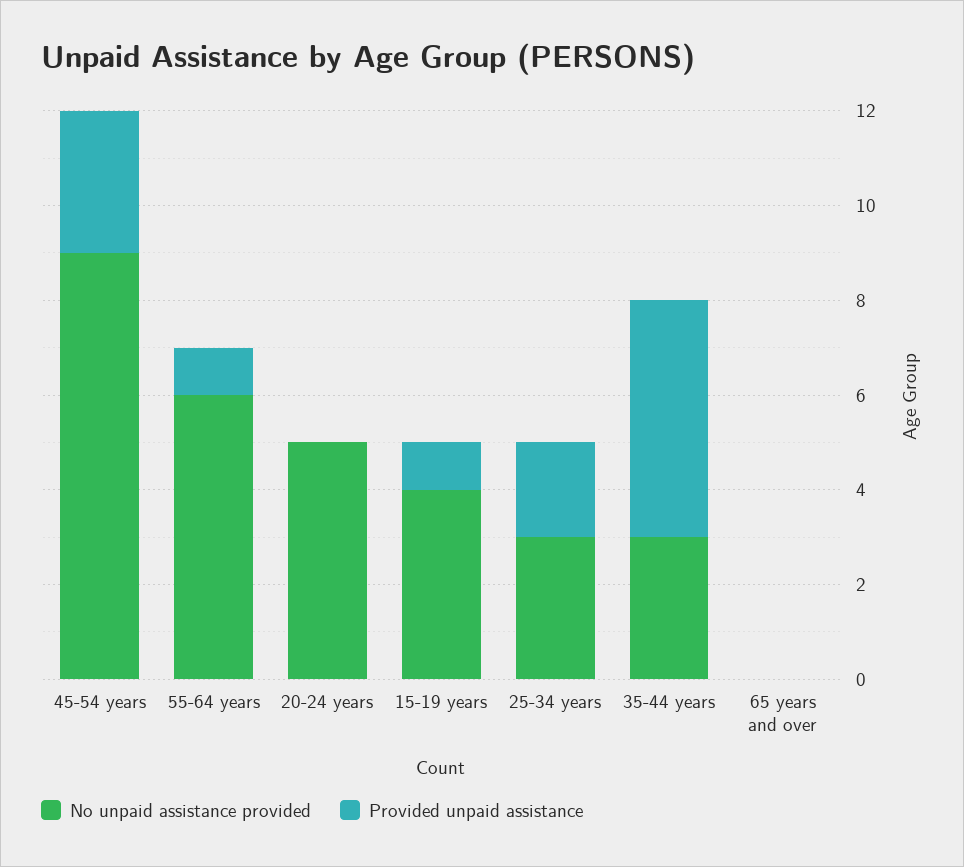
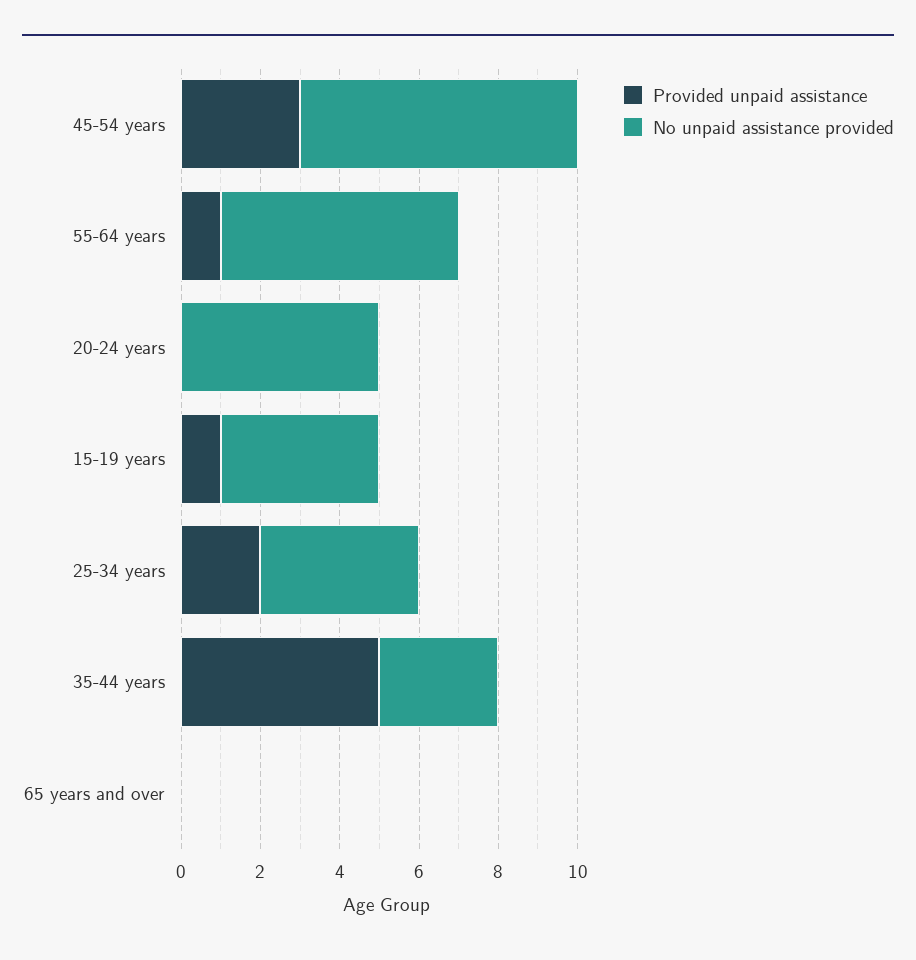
No unpaid assistance provided, 45-54 years: 9 -> 7
No unpaid assistance provided, 25-34 years: 3 -> 4

